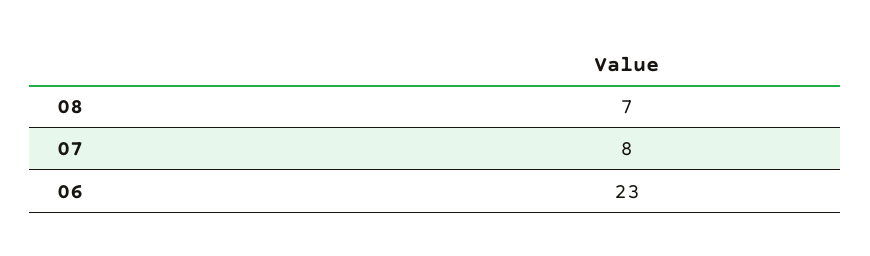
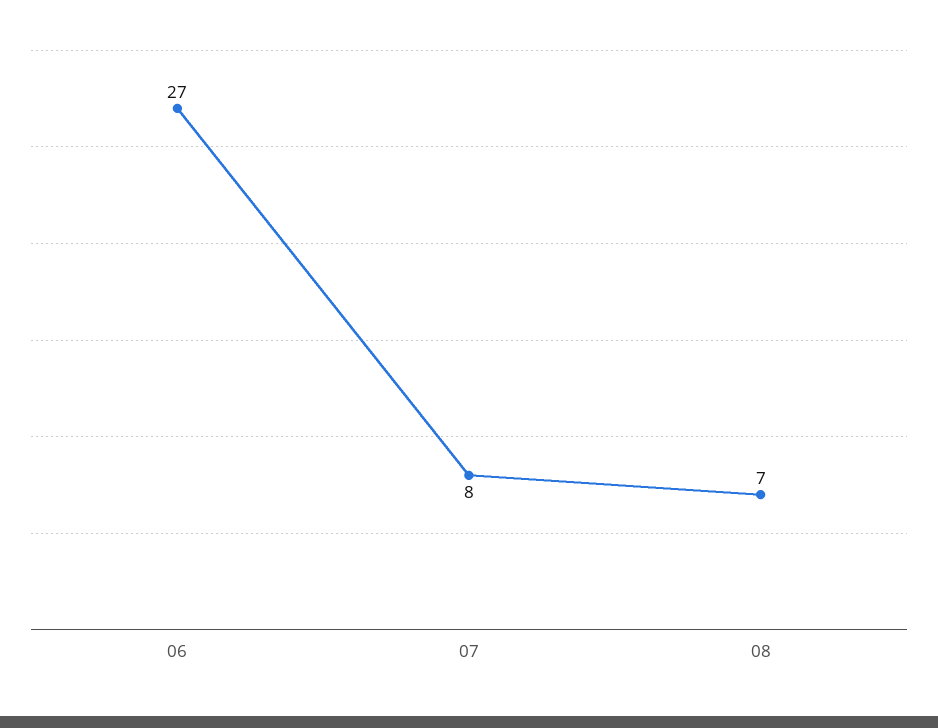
06: 23 -> 27

